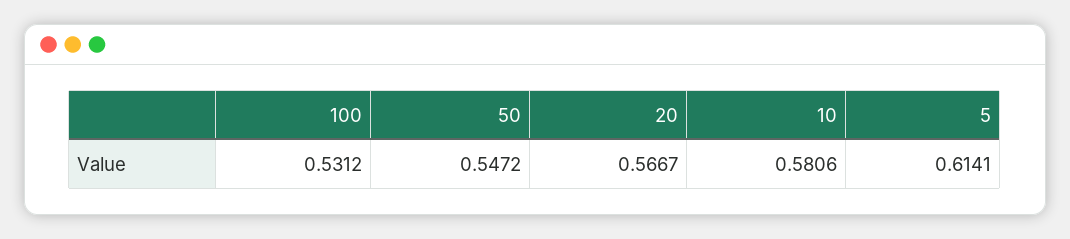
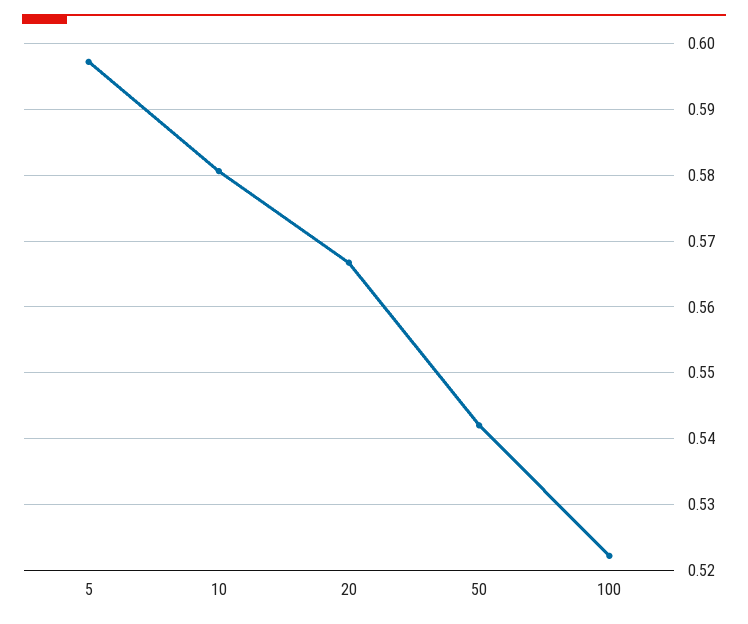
100: 0.5312 -> 0.522
50: 0.5472 -> 0.542
5: 0.6141 -> 0.597

